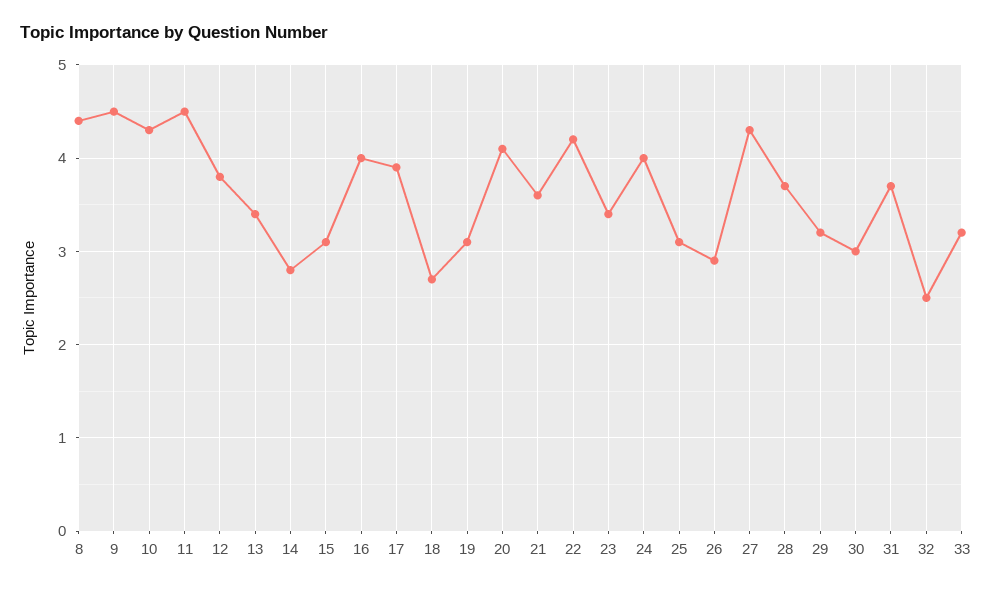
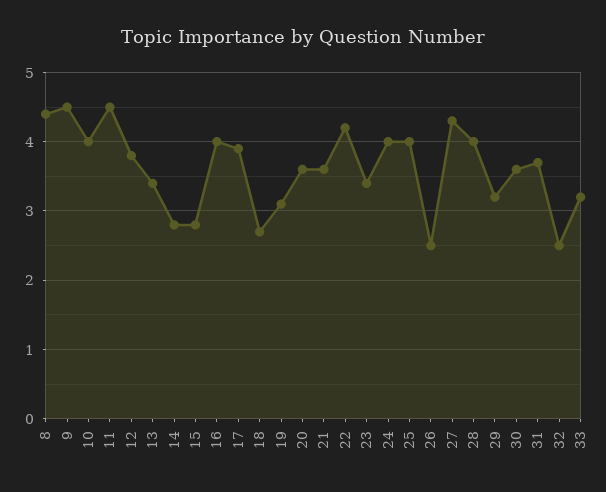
10: 4.3 -> 4
15: 3.1 -> 2.8
20: 4.1 -> 3.6
25: 3.1 -> 4
26: 2.9 -> 2.5
28: 3.7 -> 4
30: 3 -> 3.6

